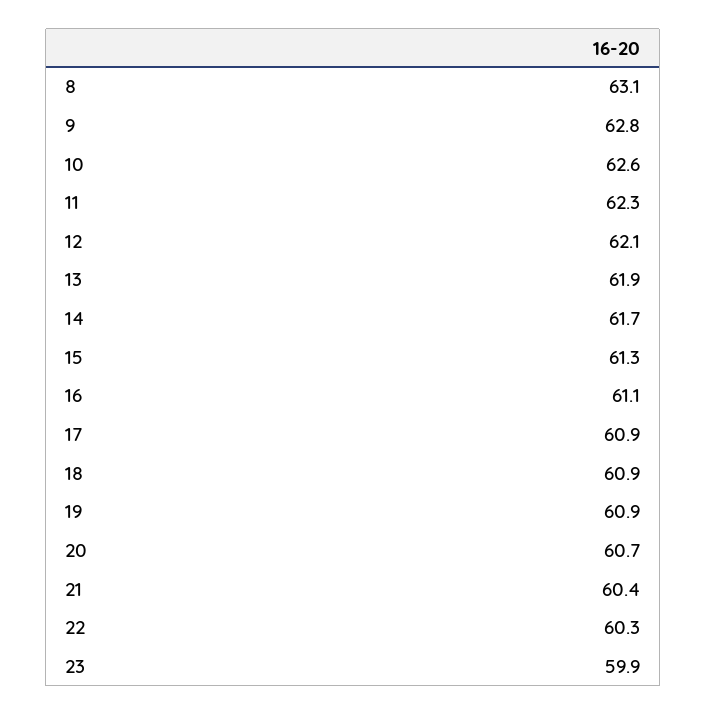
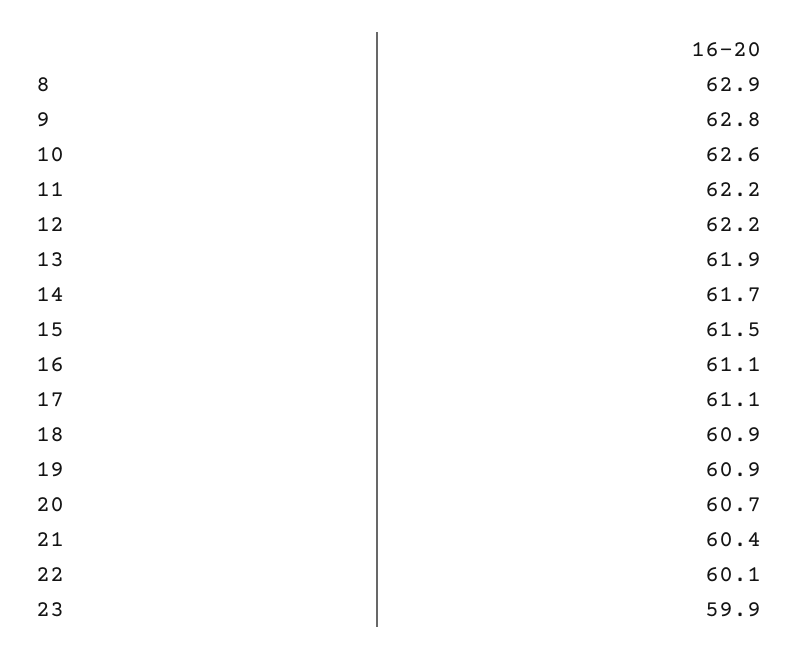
8: 63.1 -> 62.9
11: 62.3 -> 62.2
12: 62.1 -> 62.2
15: 61.3 -> 61.5
17: 60.9 -> 61.1
22: 60.3 -> 60.1

